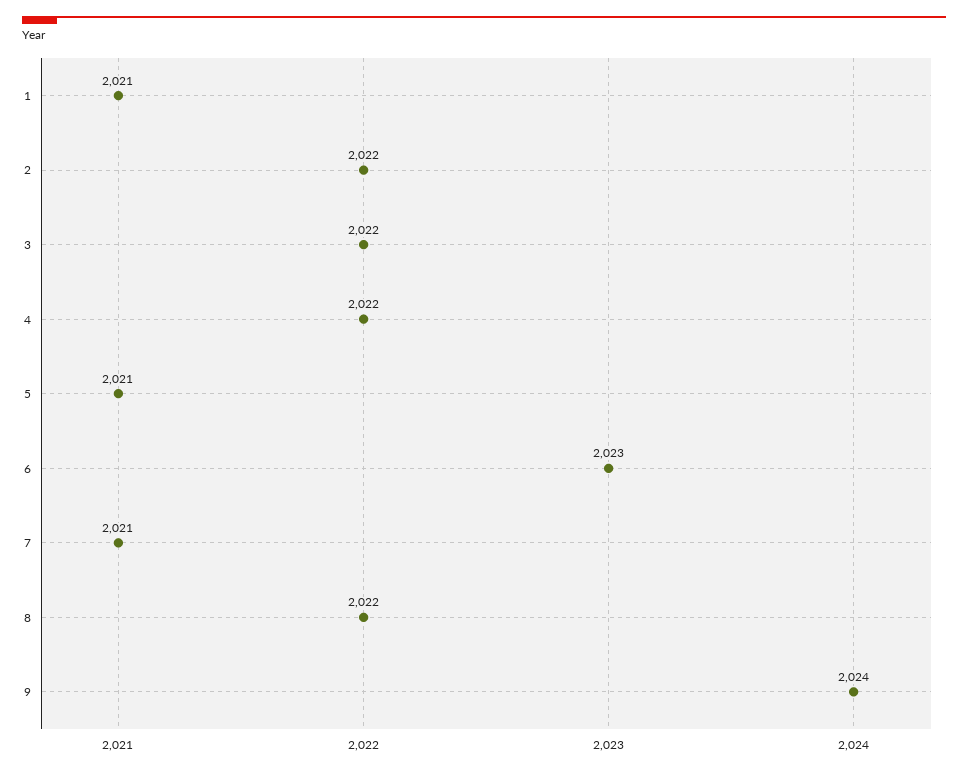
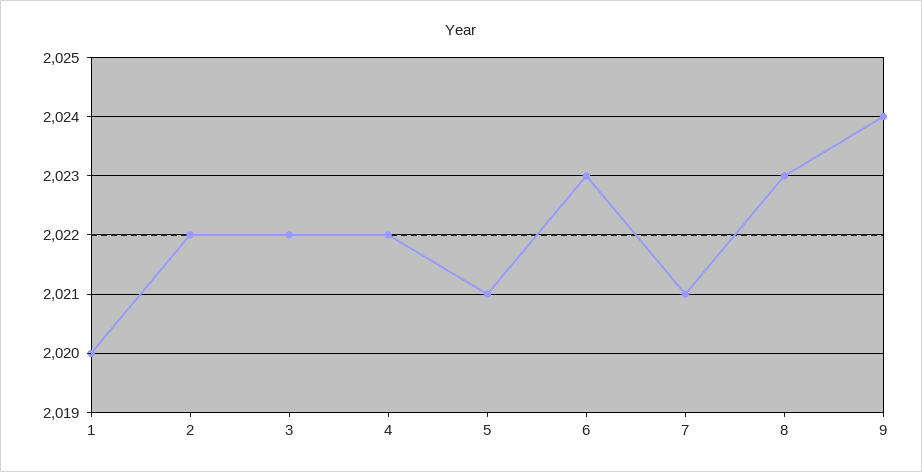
1: 2021 -> 2020
8: 2022 -> 2023

